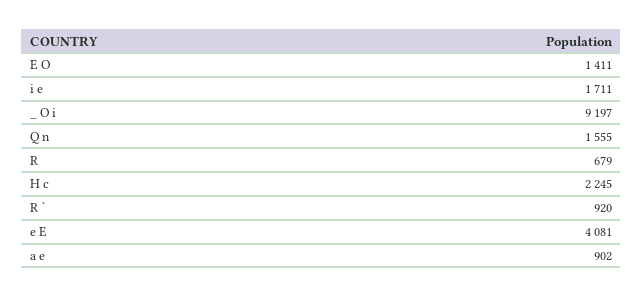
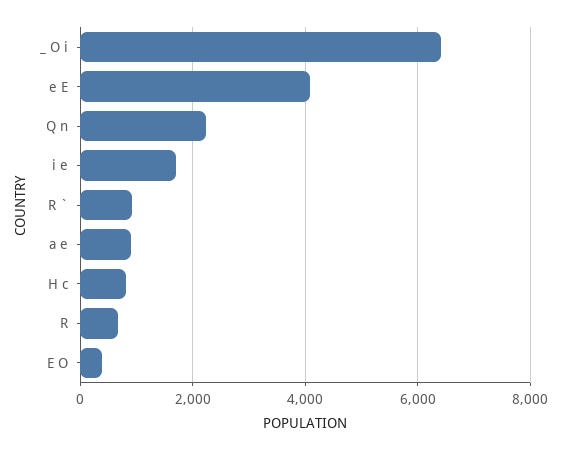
E O: 1411 -> 400
_ O i: 9197 -> 6400
Q n: 1555 -> 2200
H c: 2245 -> 800

